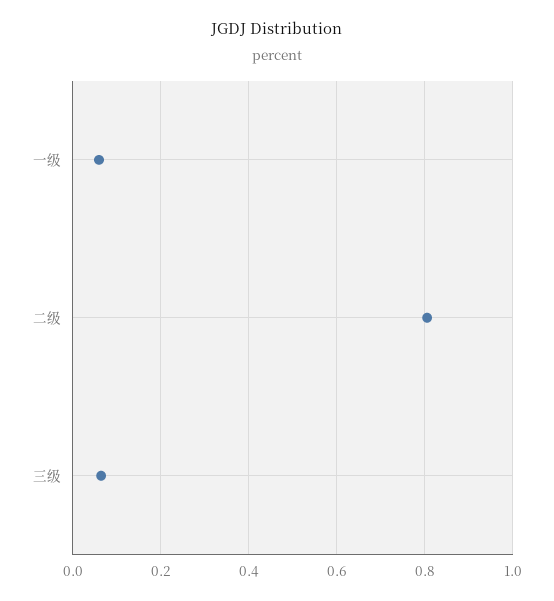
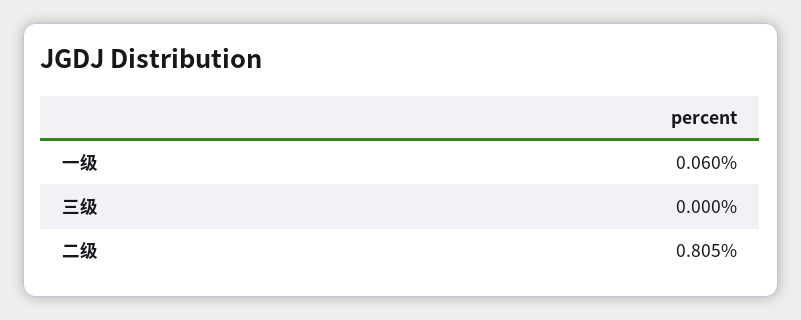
三级: 0.06 -> 0

